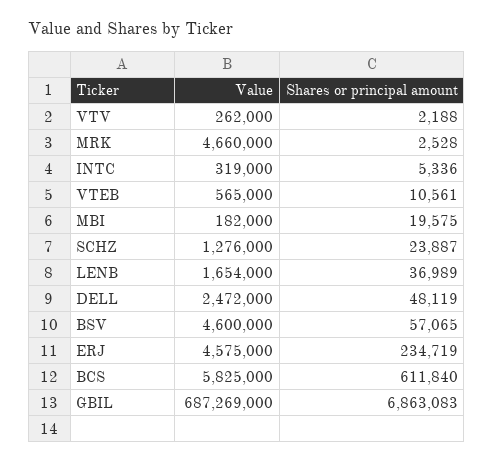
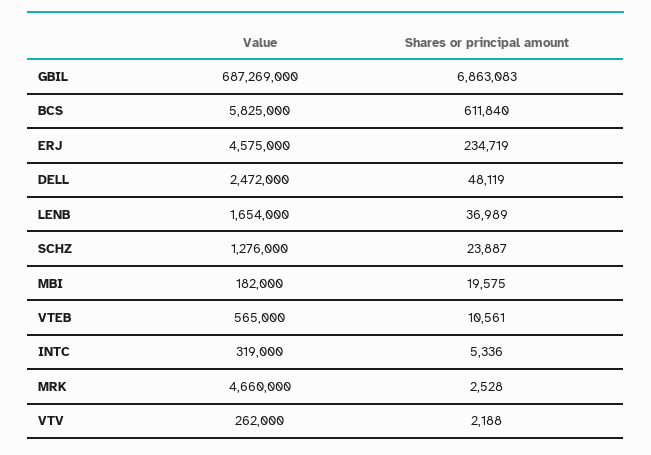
Value, BSV: 4600000 -> none
Shares or principal amount, BSV: 57065 -> none

